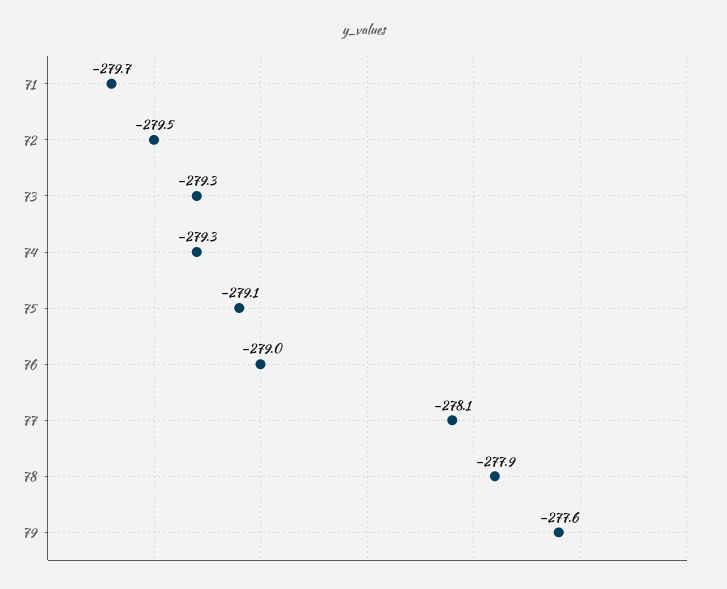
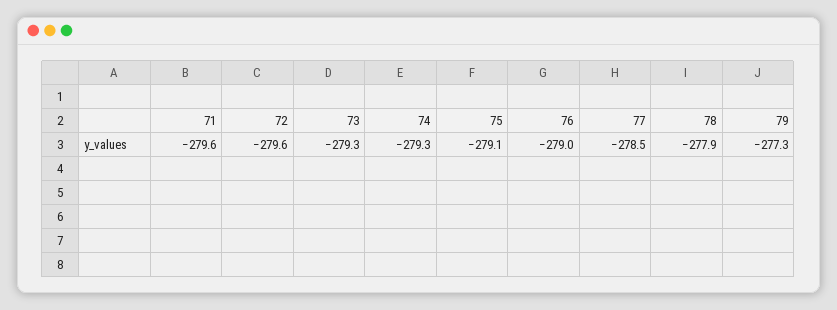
71: -279.7 -> -279.6
72: -279.5 -> -279.6
77: -278.1 -> -278.5
79: -277.6 -> -277.3

